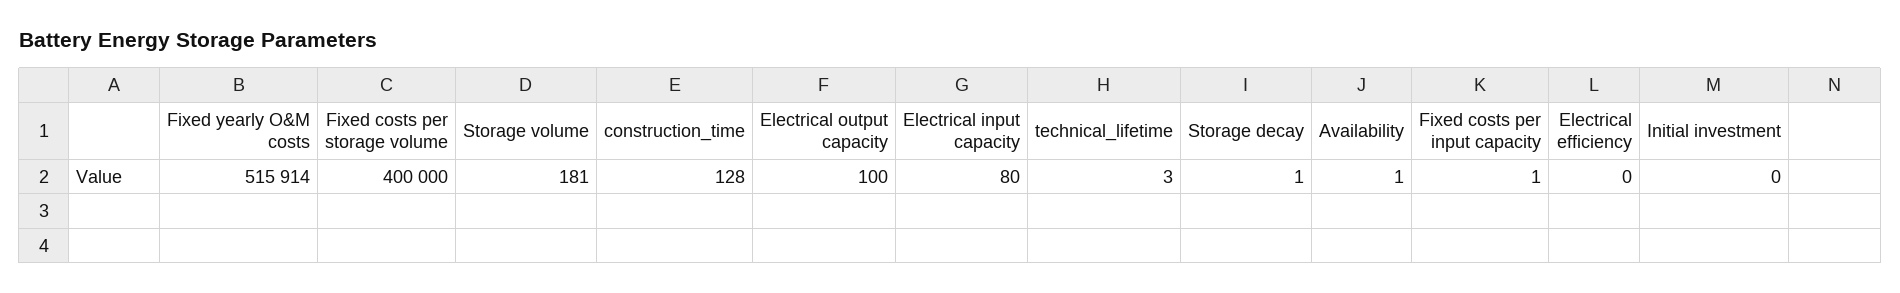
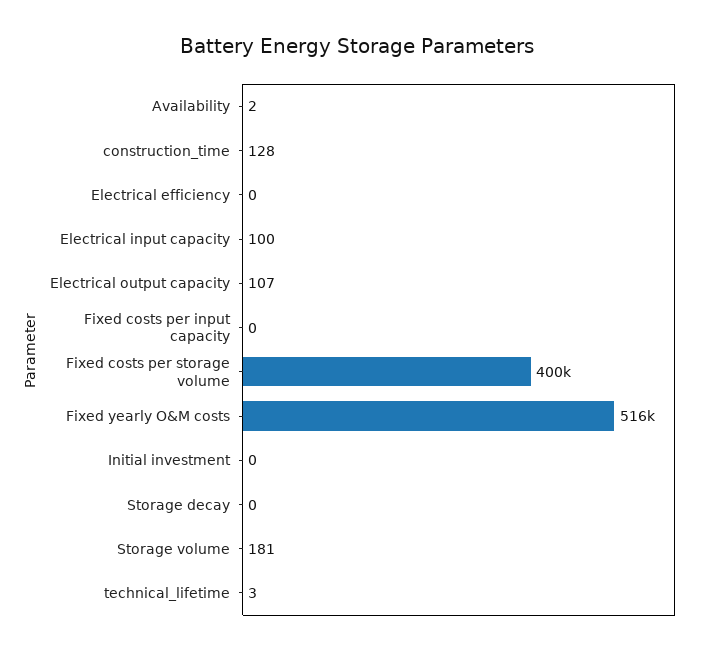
Fixed yearly O&M costs: 515914 -> 516000
Electrical output capacity: 100 -> 107
Electrical input capacity: 80 -> 100
Storage decay: 1 -> 0
Availability: 1 -> 2
Fixed costs per input capacity: 1 -> 0

